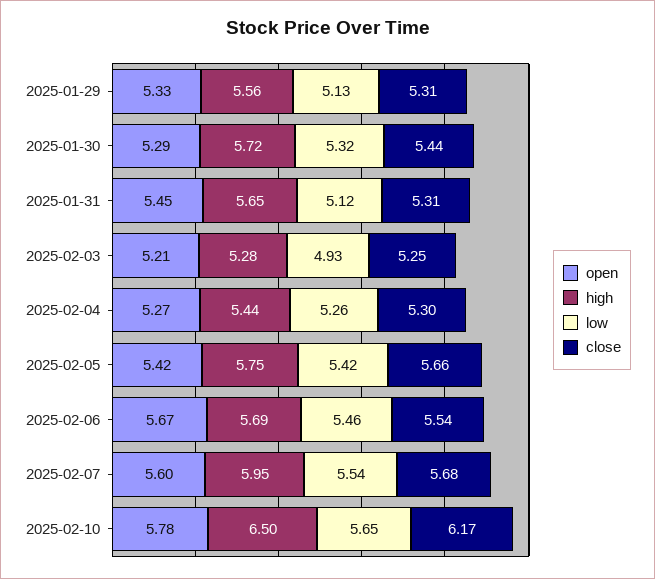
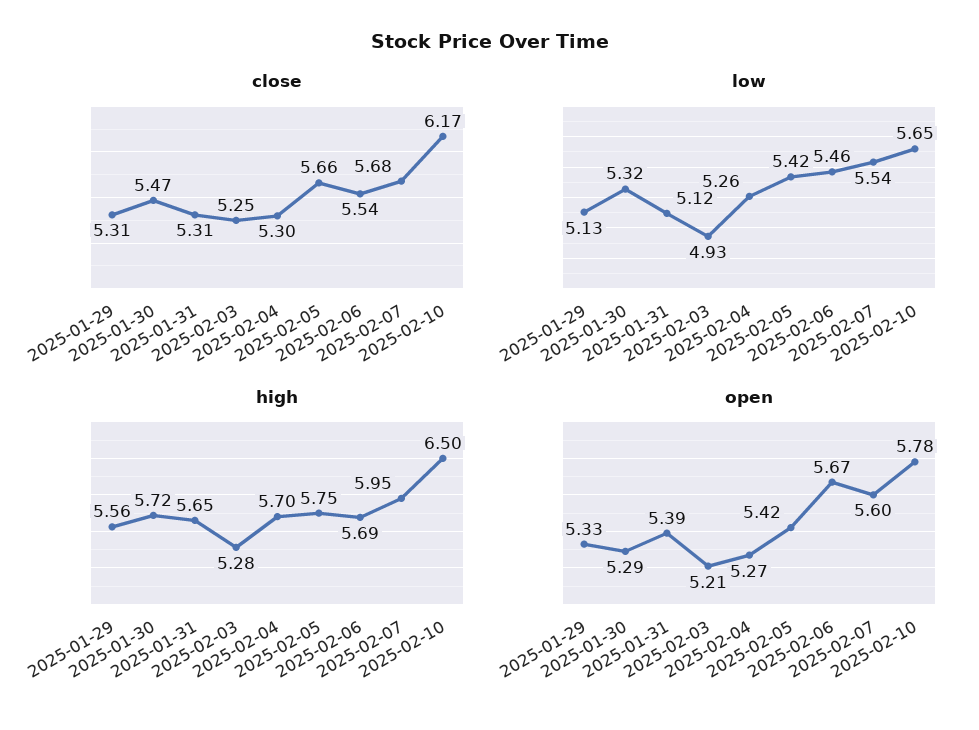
close, 2025-01-30: 5.44 -> 5.47
open, 2025-01-31: 5.45 -> 5.39
high, 2025-02-04: 5.44 -> 5.7

